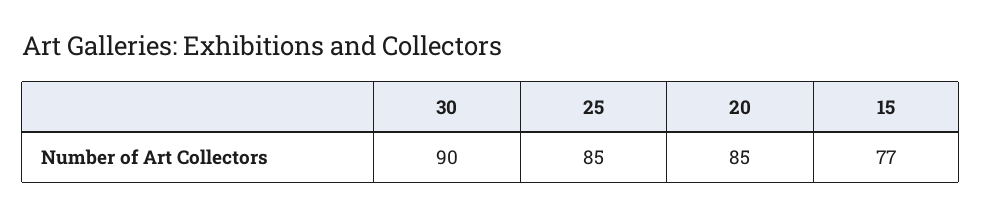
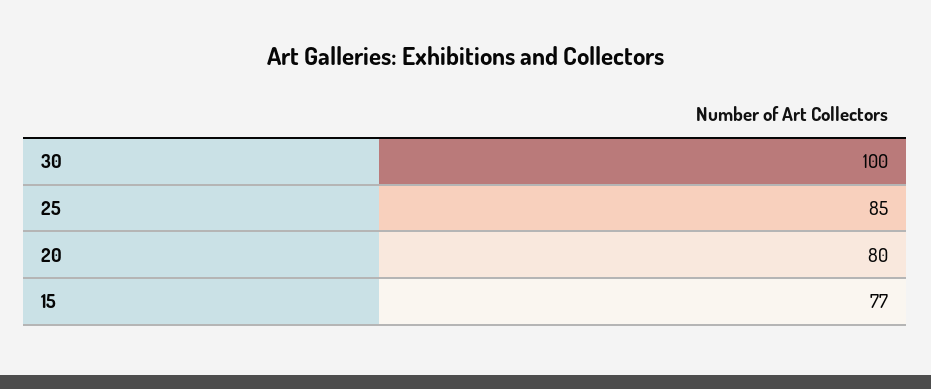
30: 90 -> 100
20: 85 -> 80

